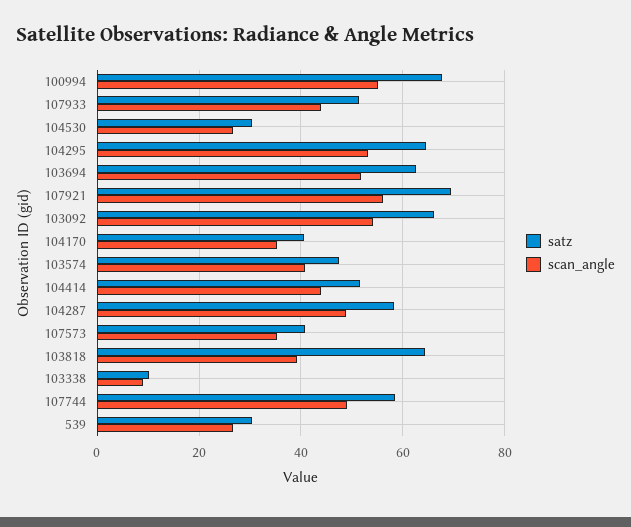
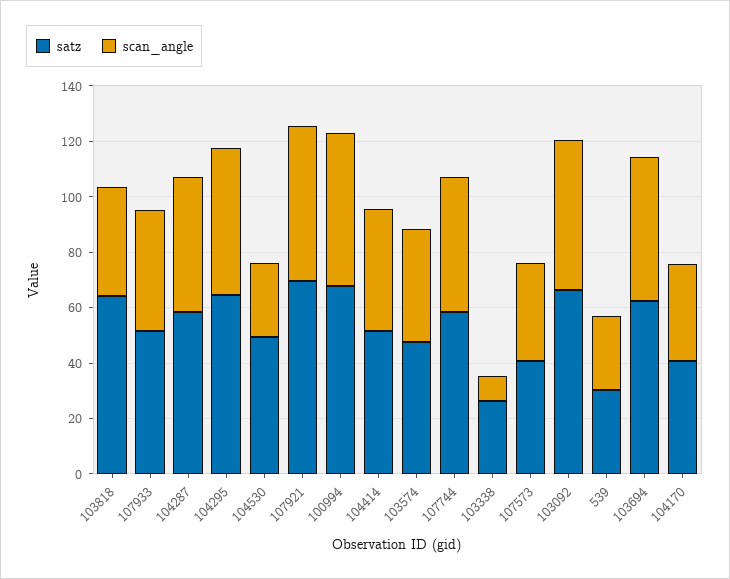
satz, 104530: 30 -> 50
satz, 103338: 10 -> 25

